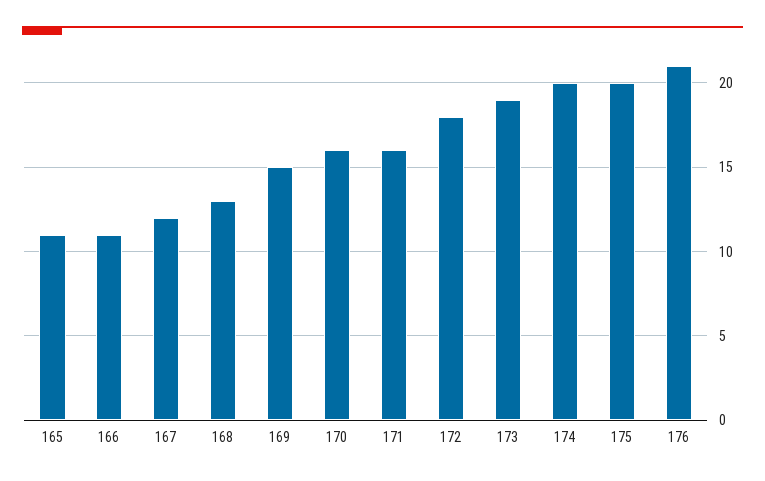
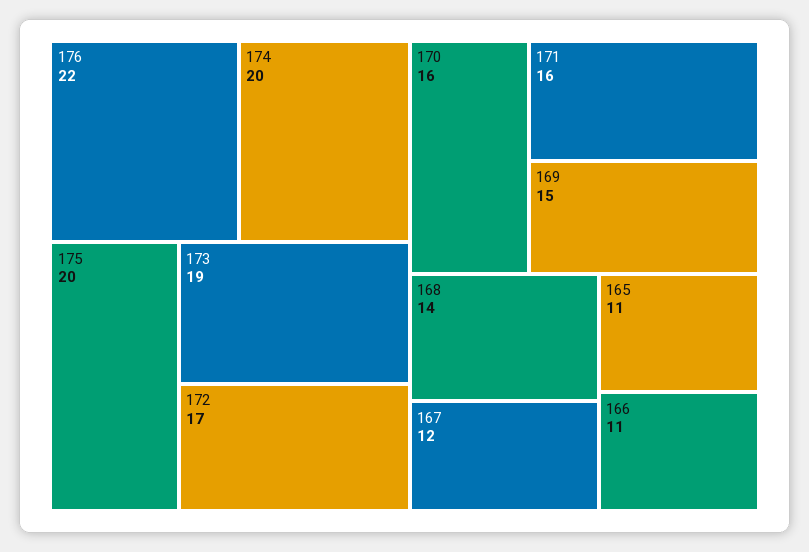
168: 13 -> 14
172: 18 -> 17
176: 21 -> 22

